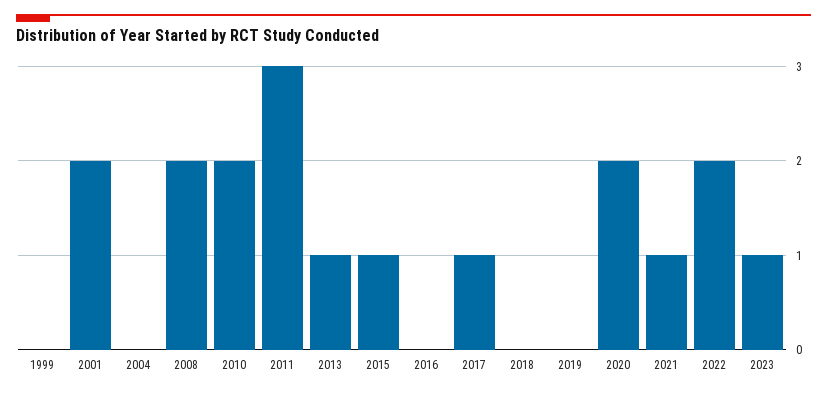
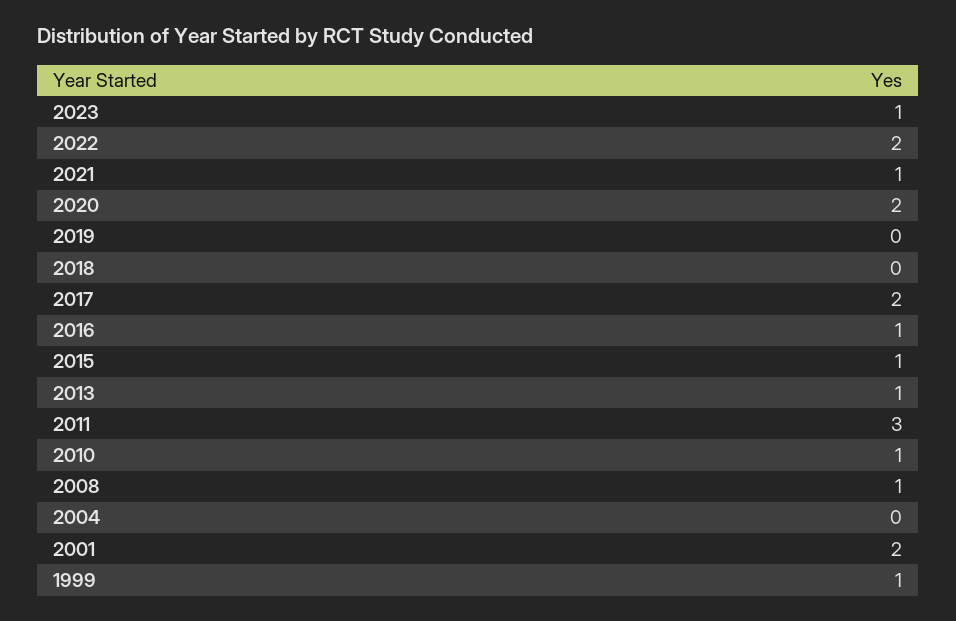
1999: 0 -> 1
2008: 2 -> 1
2010: 2 -> 1
2016: 0 -> 1
2017: 1 -> 2

